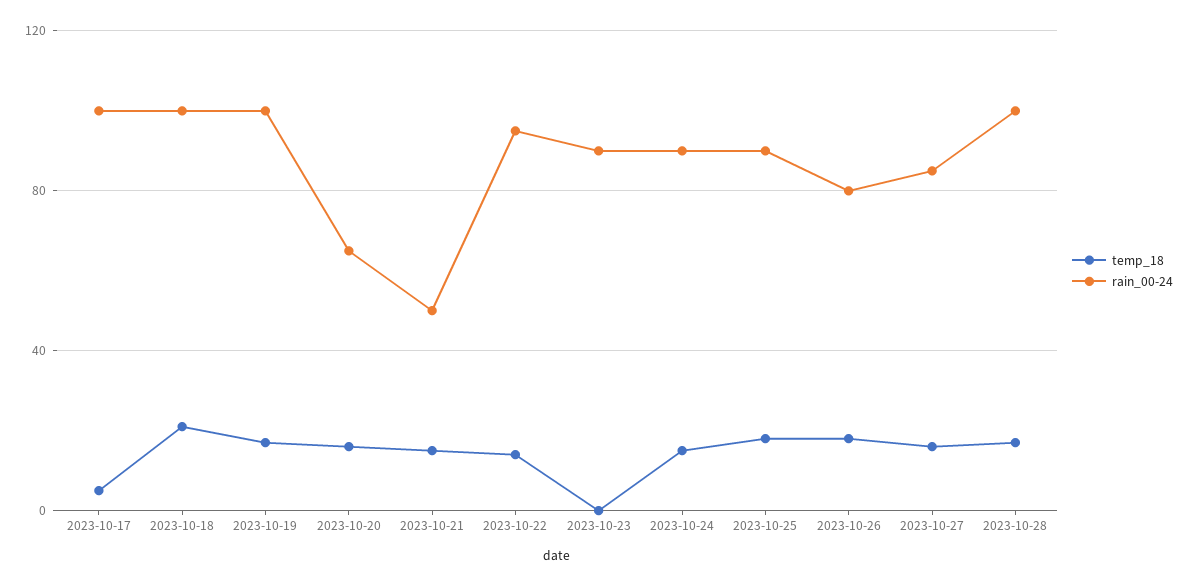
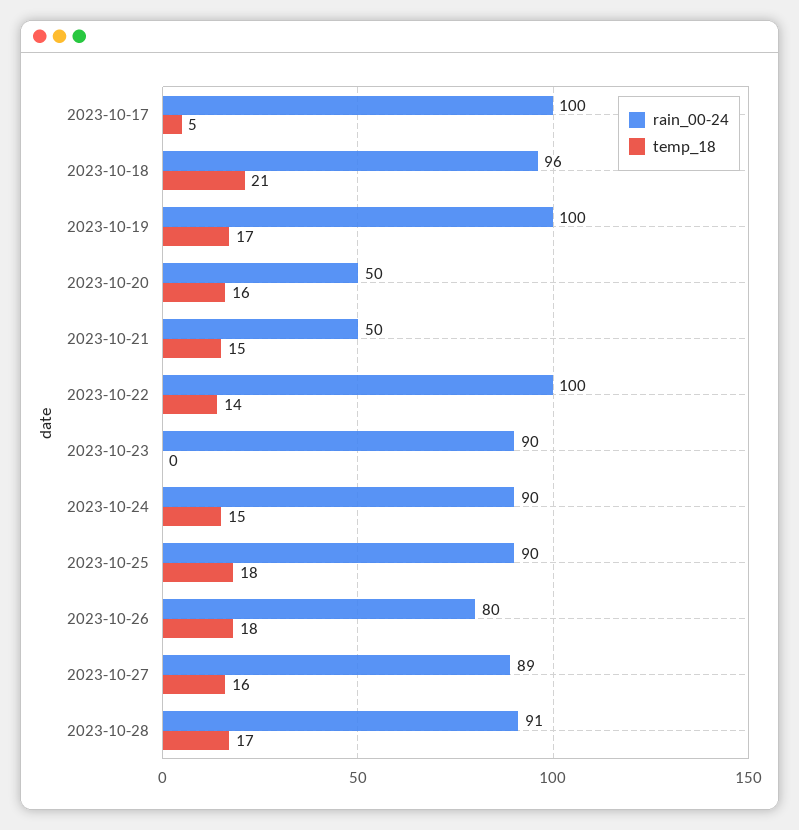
rain_00-24, 2023-10-18: 100 -> 96
rain_00-24, 2023-10-20: 65 -> 50
rain_00-24, 2023-10-22: 95 -> 100
rain_00-24, 2023-10-27: 85 -> 89
rain_00-24, 2023-10-28: 100 -> 91

